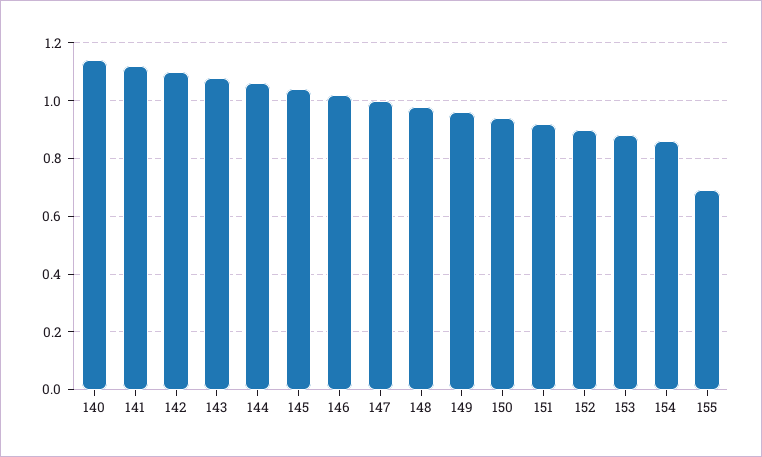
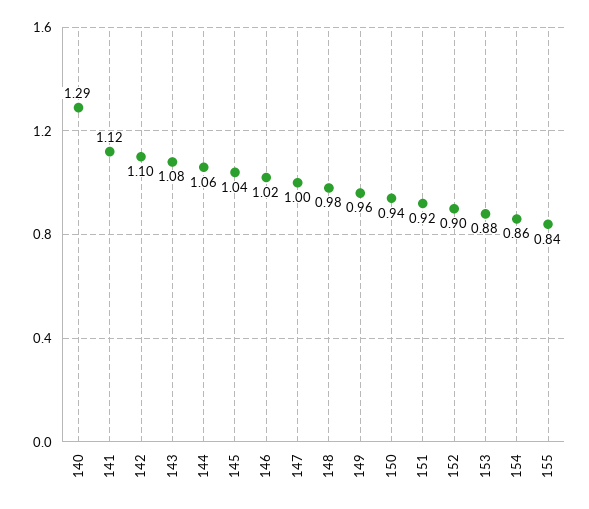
140: 1.15 -> 1.29
155: 0.7 -> 0.84

